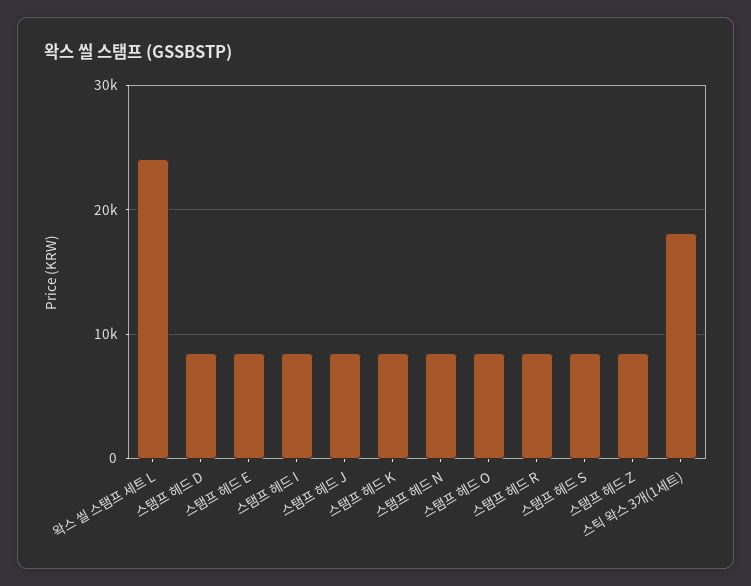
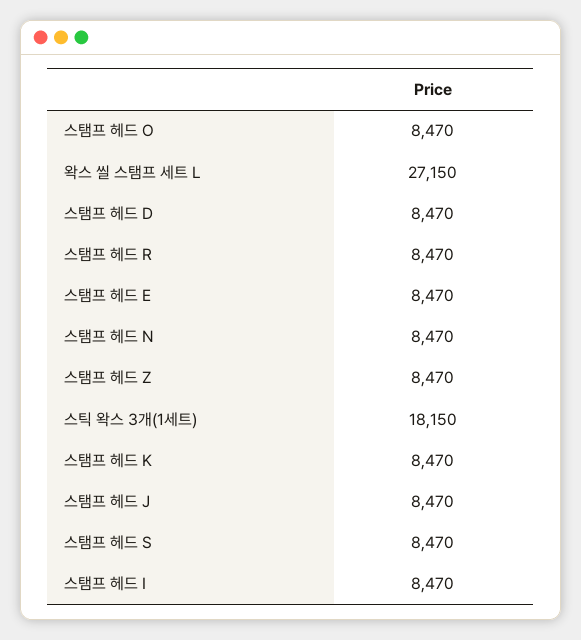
왁스 씰 스탬프 세트 L: 24000 -> 27150

